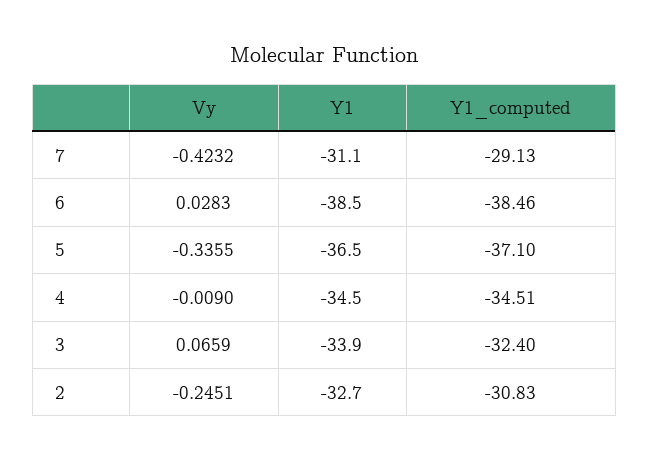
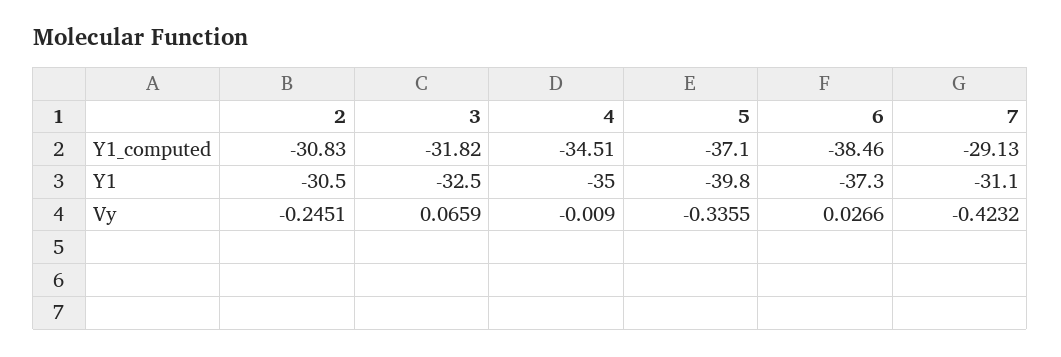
Vy, 6: 0.0283 -> 0.0266
Y1, 6: -38.5 -> -37.3
Y1, 5: -36.5 -> -39.8
Y1, 4: -34.5 -> -35
Y1, 3: -33.9 -> -32.5
Y1_computed, 3: -32.4 -> -31.82
Y1, 2: -32.7 -> -30.5

